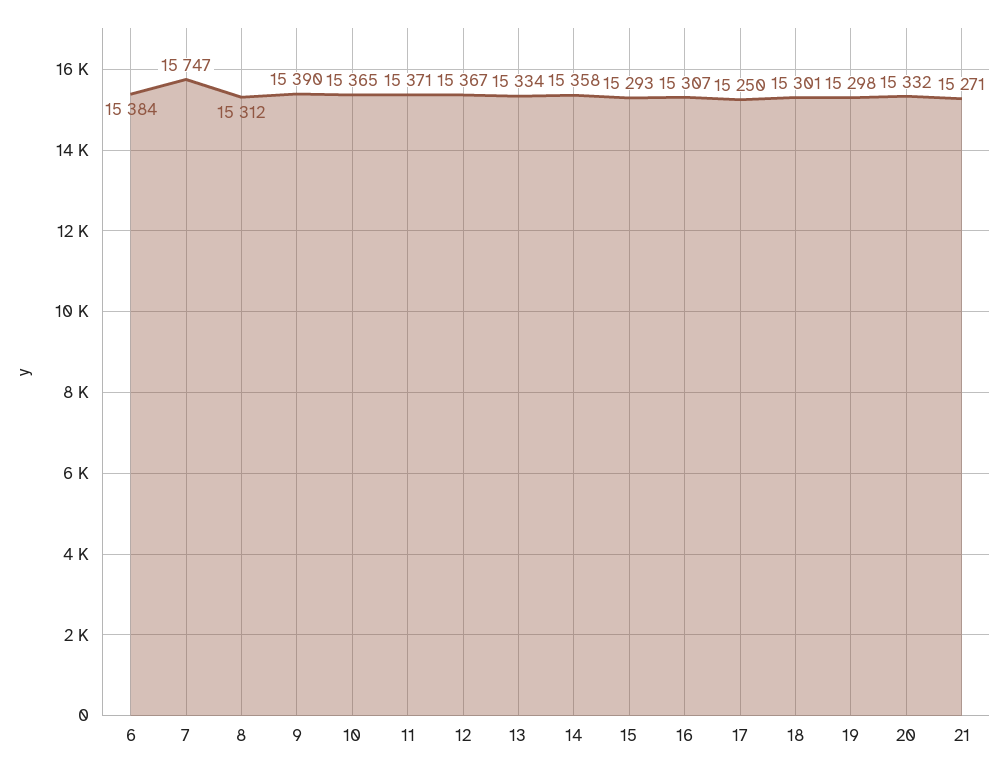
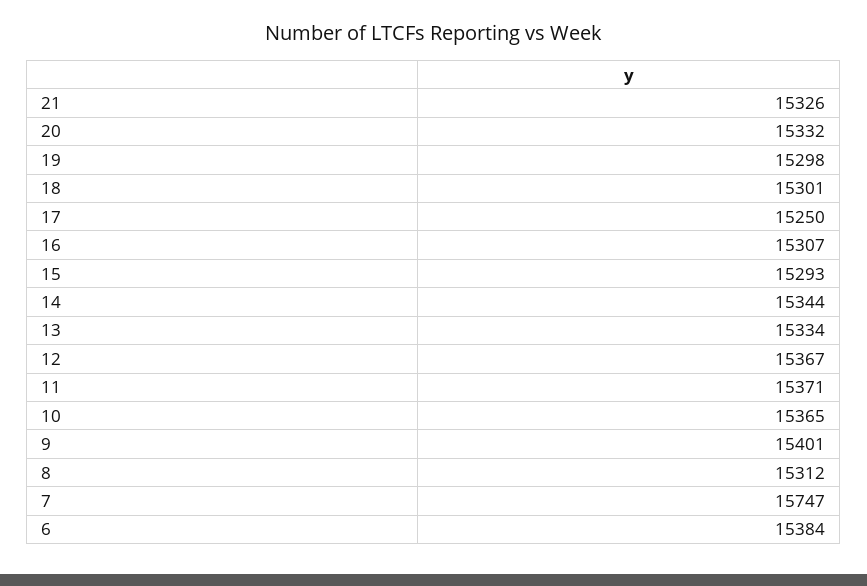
9: 15390 -> 15401
14: 15358 -> 15344
21: 15271 -> 15326

